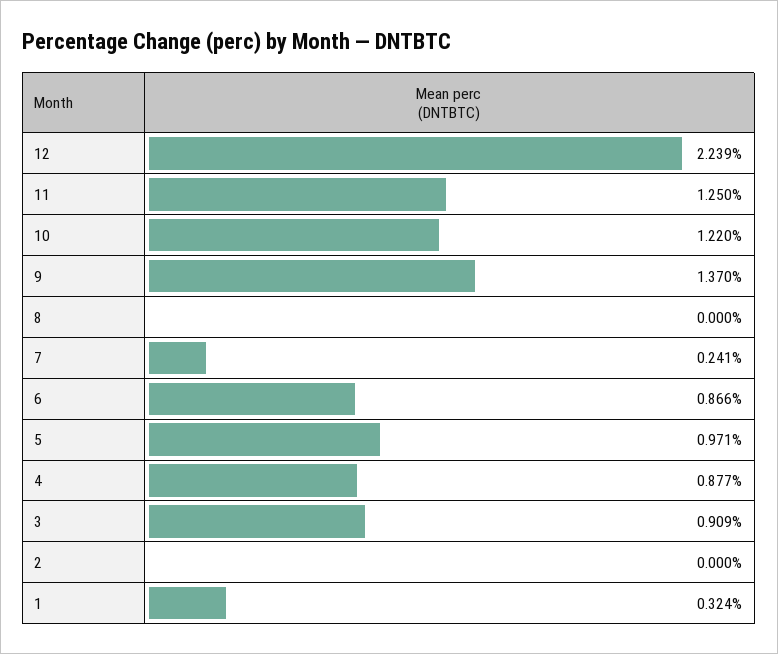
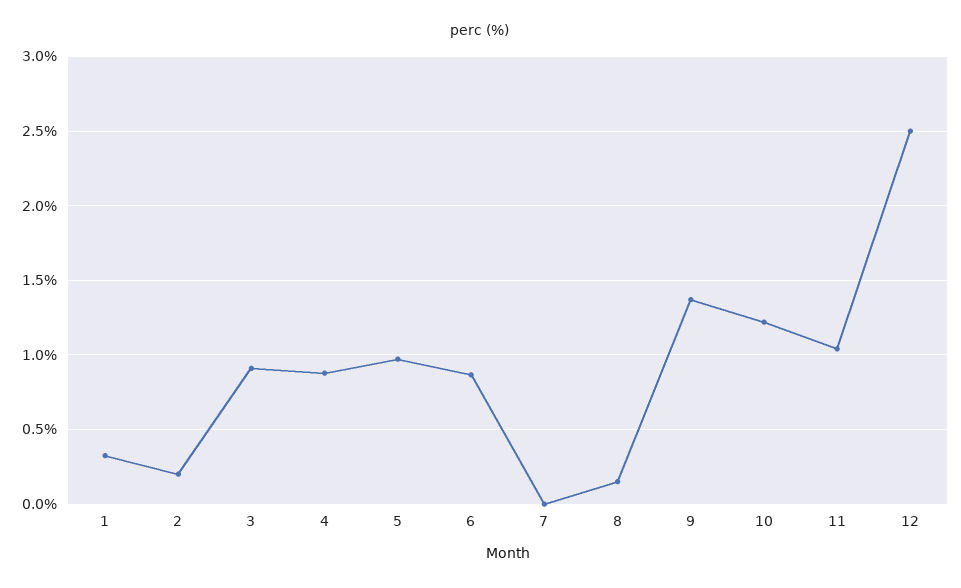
12: 2.239 -> 2.5
11: 1.25 -> 1.05
8: 0 -> 0.15
7: 0.241 -> 0
2: 0 -> 0.2

